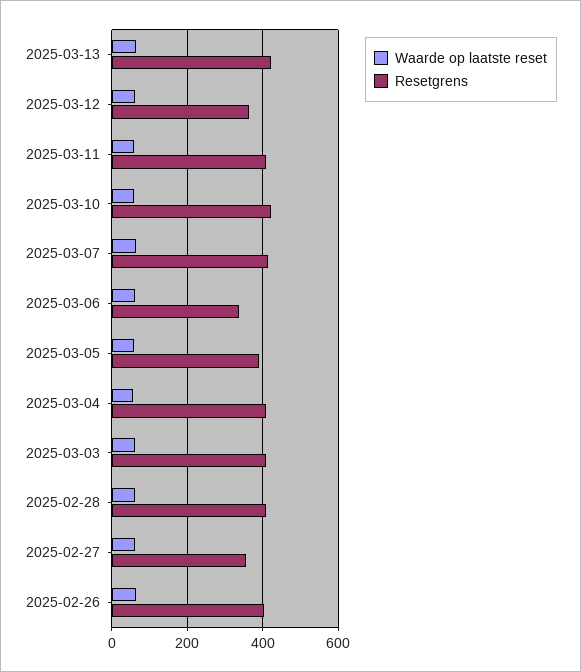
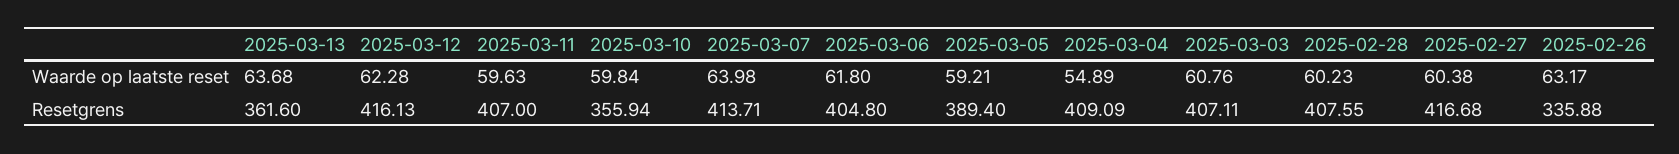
Resetgrens, 2025-03-13: 420 -> 361.6
Resetgrens, 2025-03-12: 360 -> 416.13
Resetgrens, 2025-03-10: 420 -> 355.94
Resetgrens, 2025-03-06: 340 -> 404.8
Resetgrens, 2025-02-27: 360 -> 416.68
Resetgrens, 2025-02-26: 400 -> 335.88

